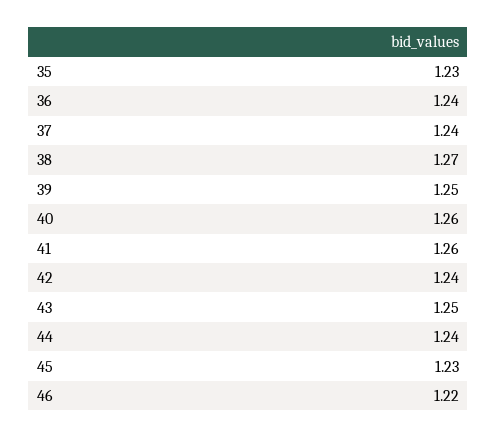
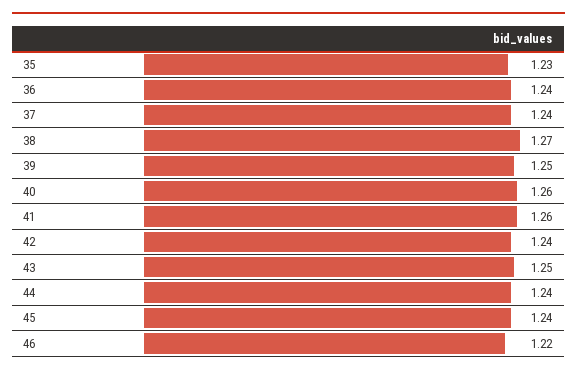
45: 1.23 -> 1.24

